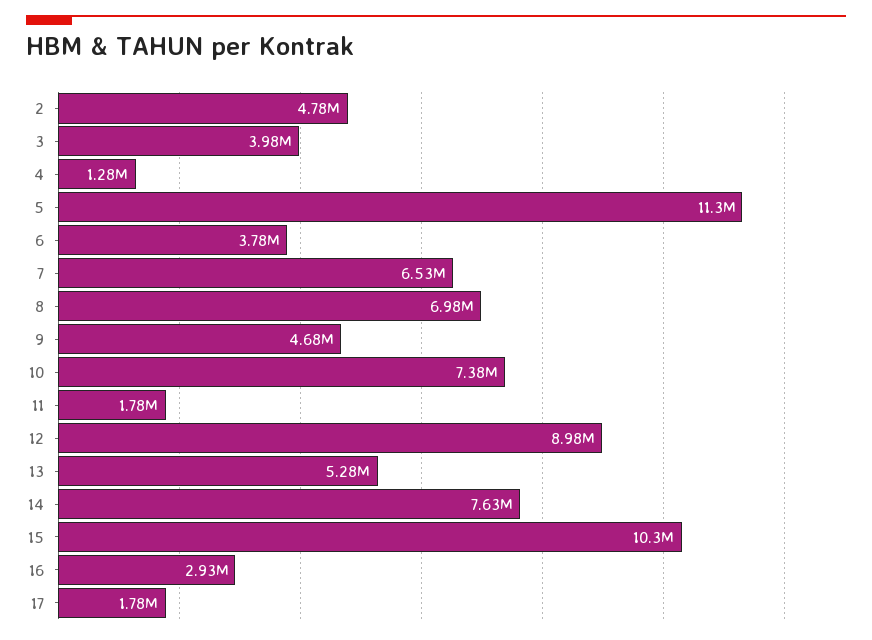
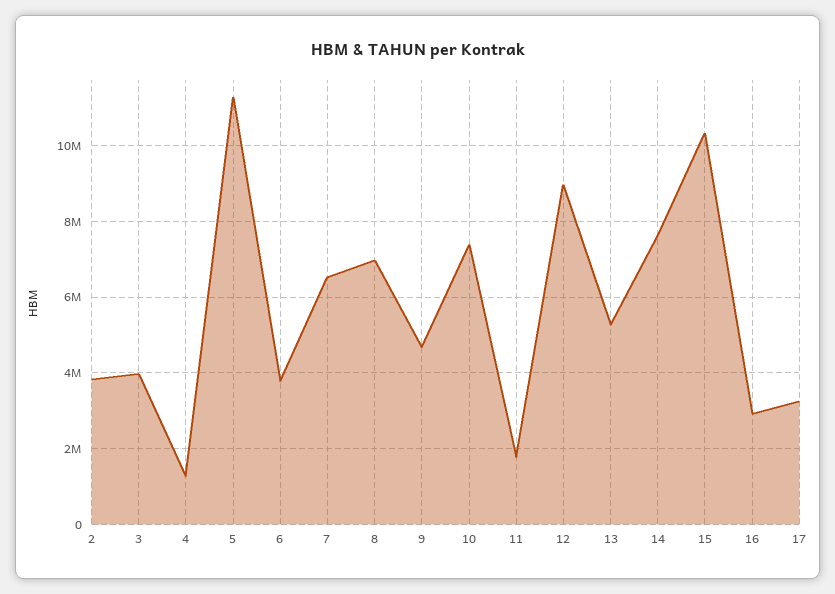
2: 4780000 -> 3800000
17: 1780000 -> 3200000

